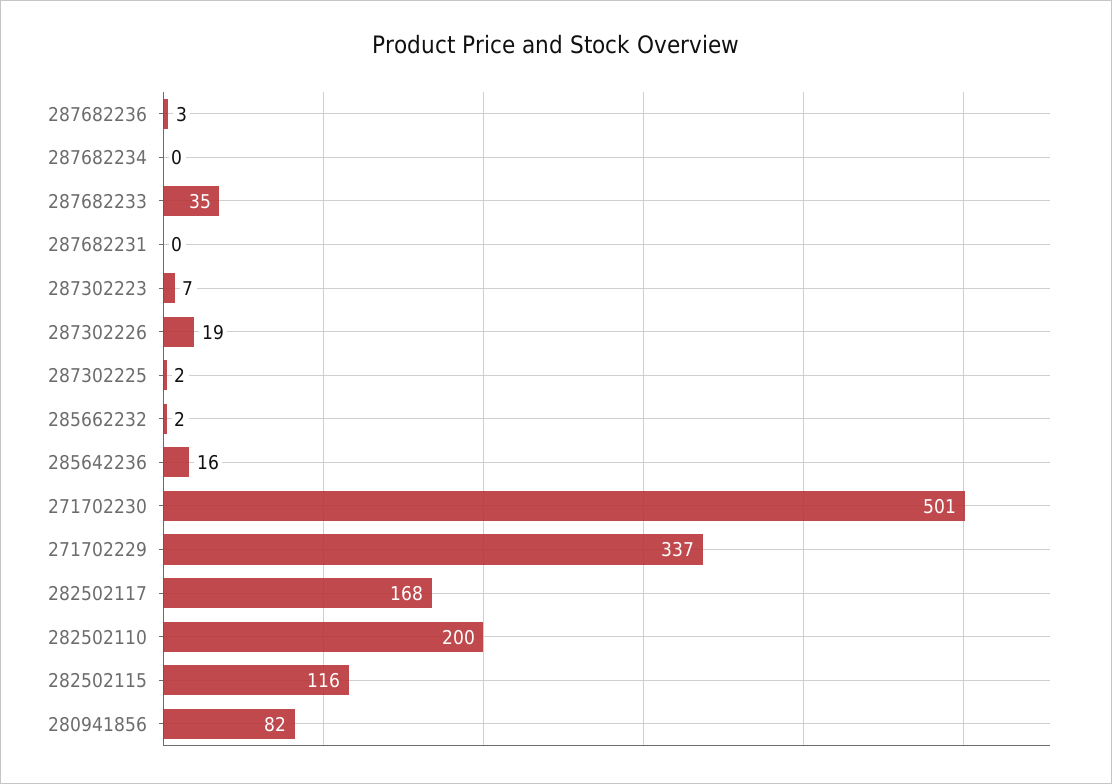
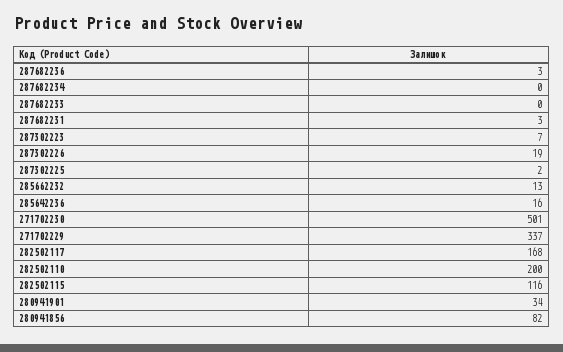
287682233: 35 -> 0
287682231: 0 -> 3
285662232: 2 -> 13
280941901: none -> 34

